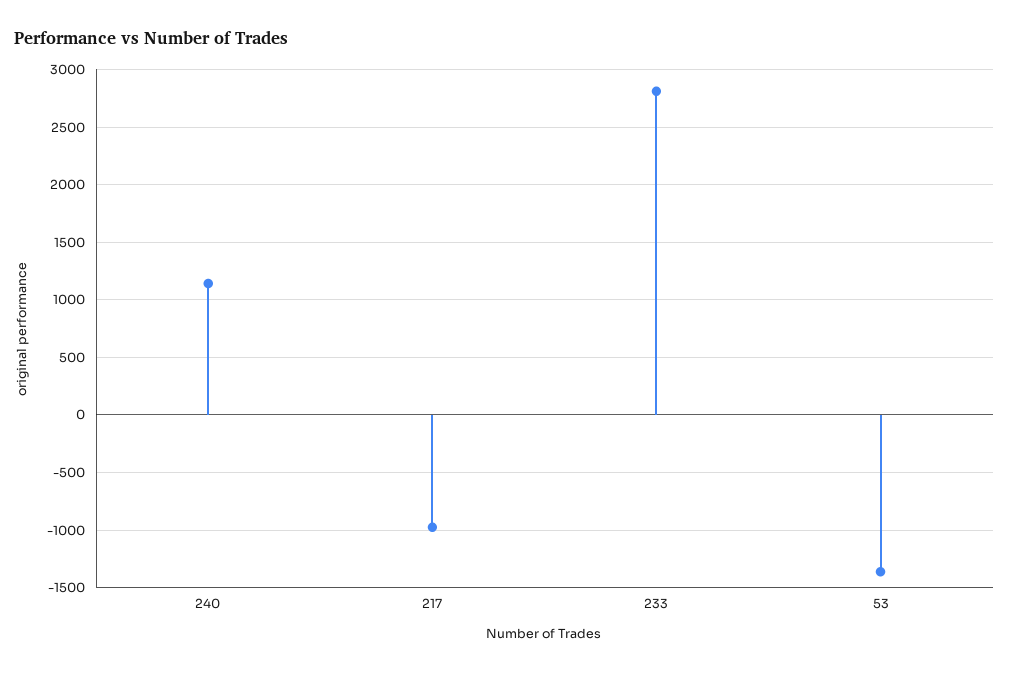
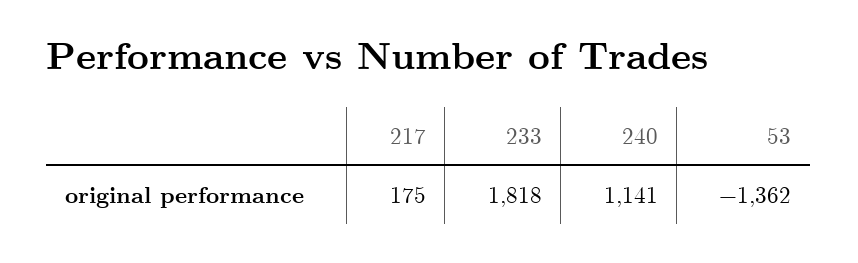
217: -1000 -> 175
233: 2800 -> 1818

